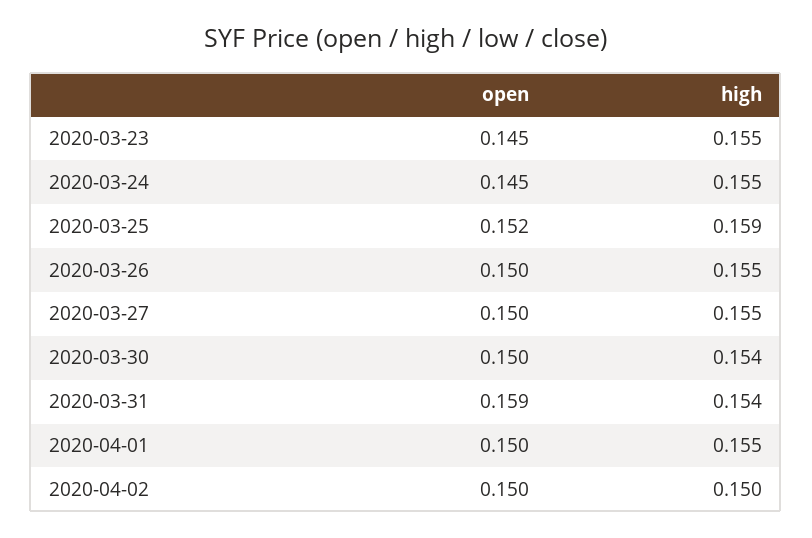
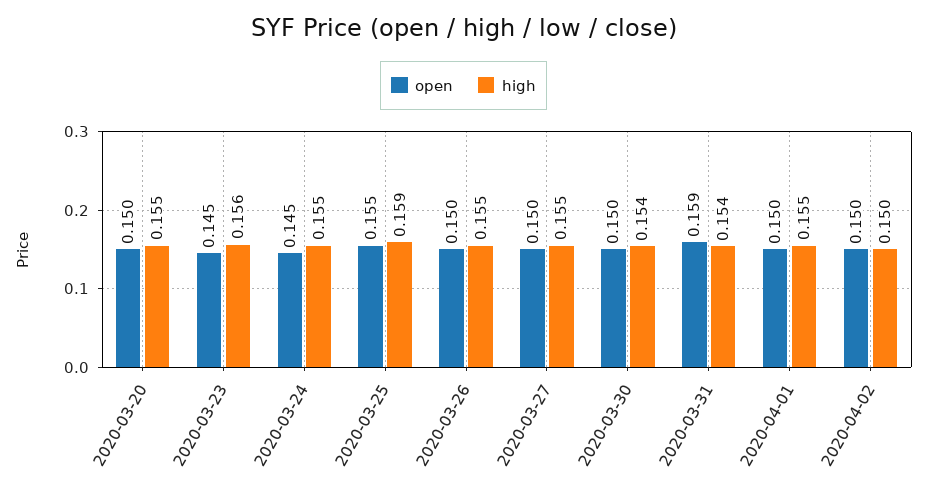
high, 2020-03-23: 0.155 -> 0.156
open, 2020-03-25: 0.152 -> 0.155
open, 2020-03-20: none -> 0.15
high, 2020-03-20: none -> 0.155

